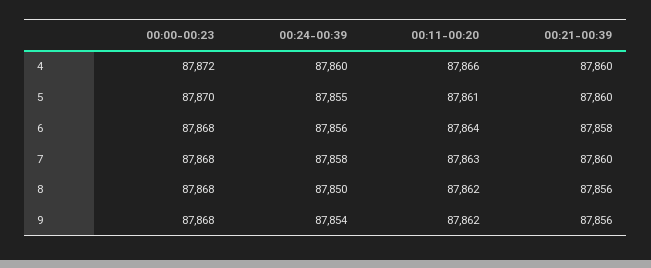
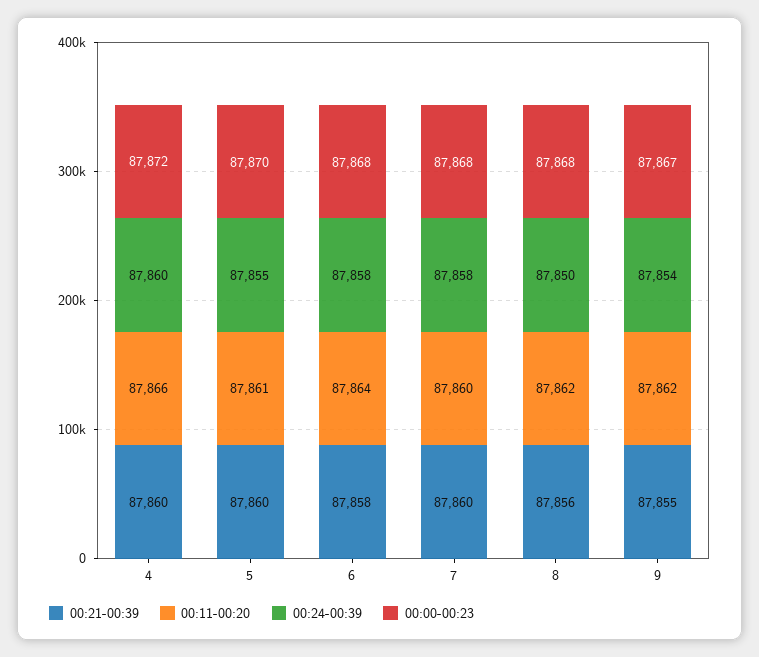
00:24-00:39, 6: 87856 -> 87858
00:11-00:20, 7: 87863 -> 87860
00:00-00:23, 9: 87868 -> 87867
00:21-00:39, 9: 87856 -> 87855

